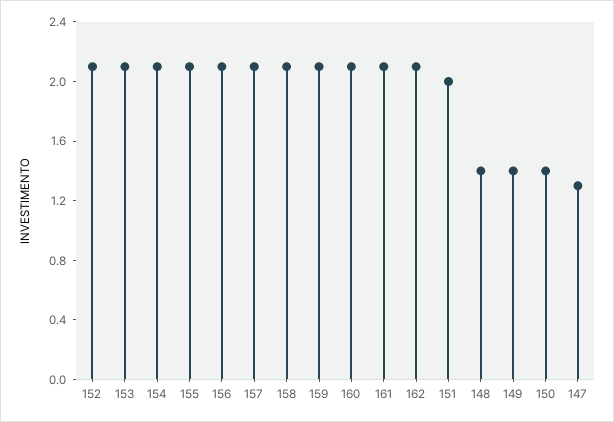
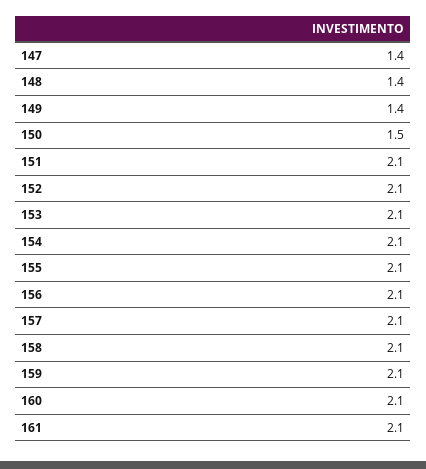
162: 2.1 -> none
151: 2 -> 2.1
150: 1.4 -> 1.5
147: 1.3 -> 1.4

